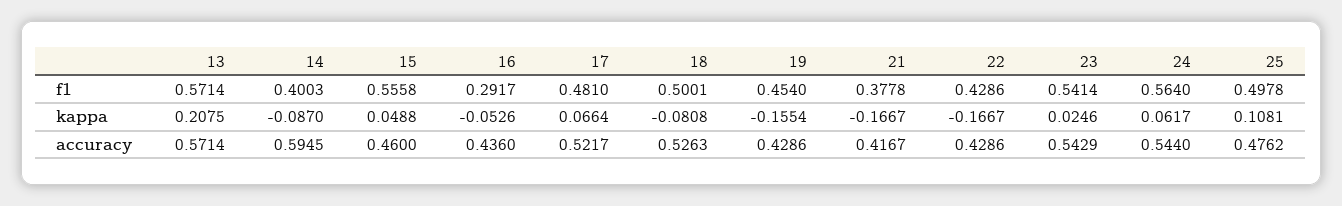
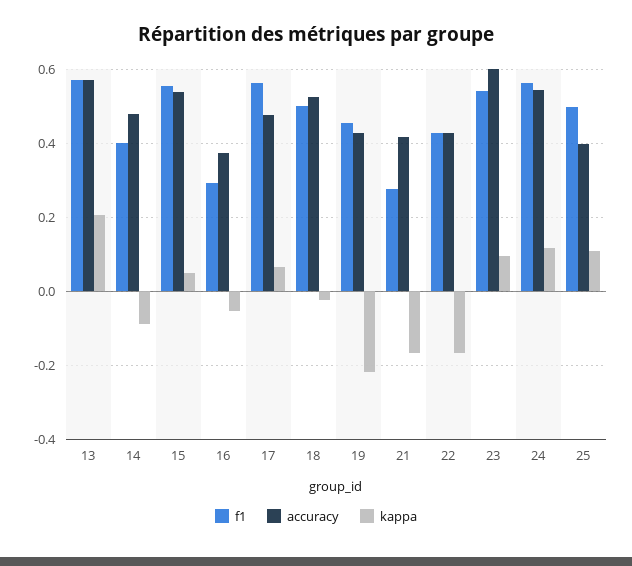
f1, 17: 0.481 -> 0.56
f1, 21: 0.3778 -> 0.28
kappa, 18: -0.0808 -> -0.02
kappa, 19: -0.1554 -> -0.22
kappa, 23: 0.0246 -> 0.1
kappa, 24: 0.0617 -> 0.12
accuracy, 14: 0.5945 -> 0.48
accuracy, 15: 0.46 -> 0.54
accuracy, 16: 0.436 -> 0.38
accuracy, 17: 0.5217 -> 0.48
accuracy, 23: 0.5429 -> 0.6
accuracy, 25: 0.4762 -> 0.4

